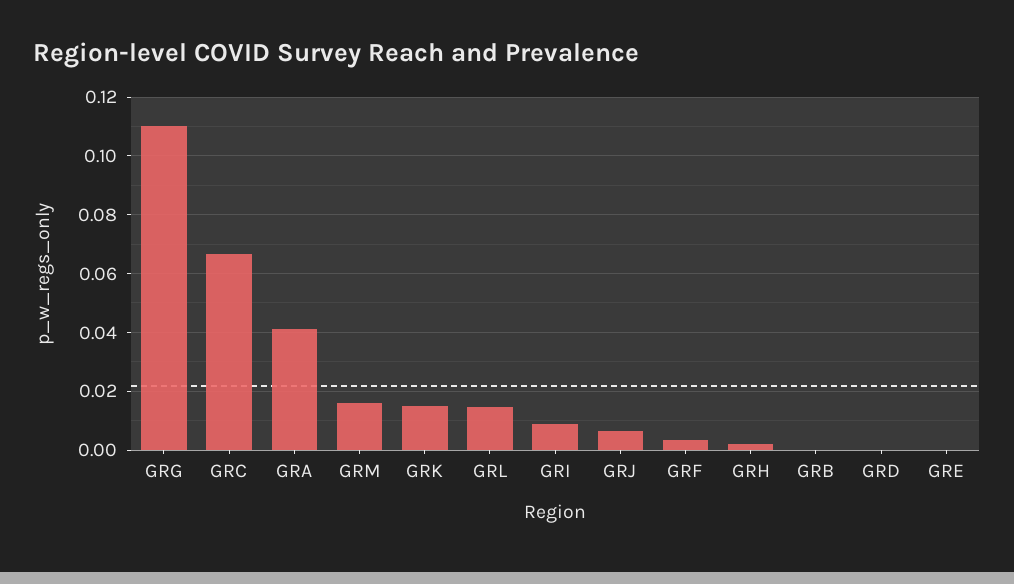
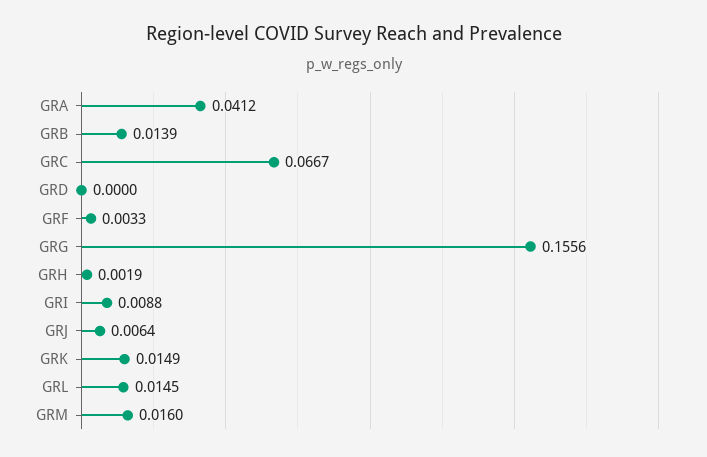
GRG: 0.11 -> 0.1556
GRB: 0 -> 0.0139
GRE: 0 -> none

